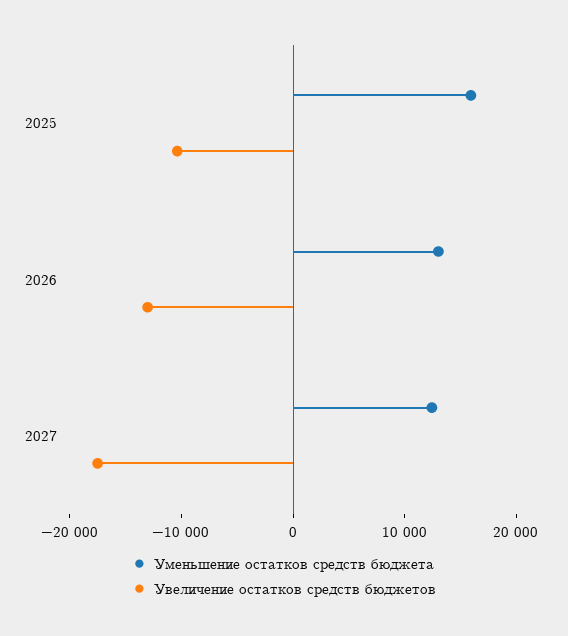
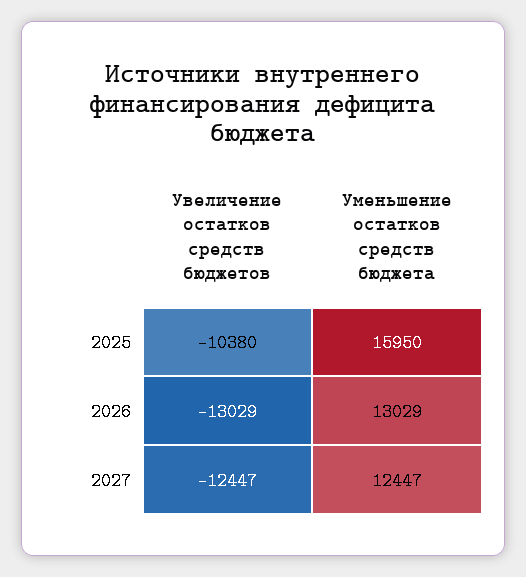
Увеличение остатков средств бюджетов, 2027: -18000 -> -12447

